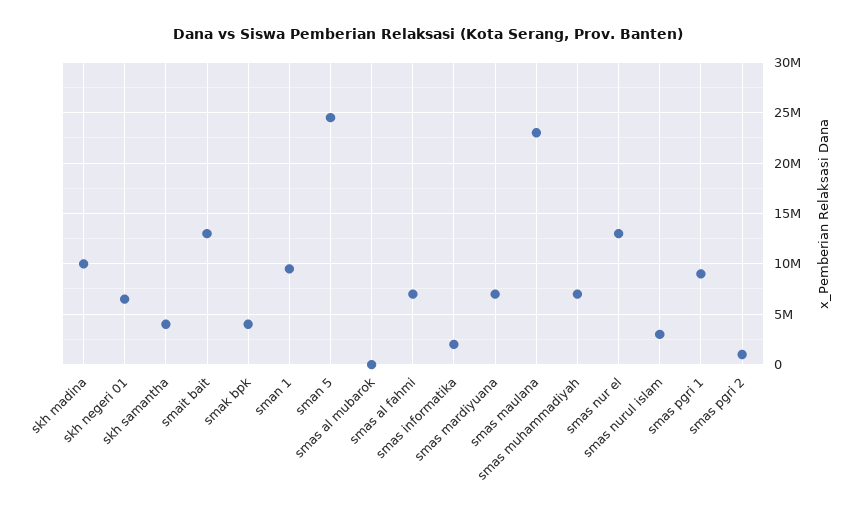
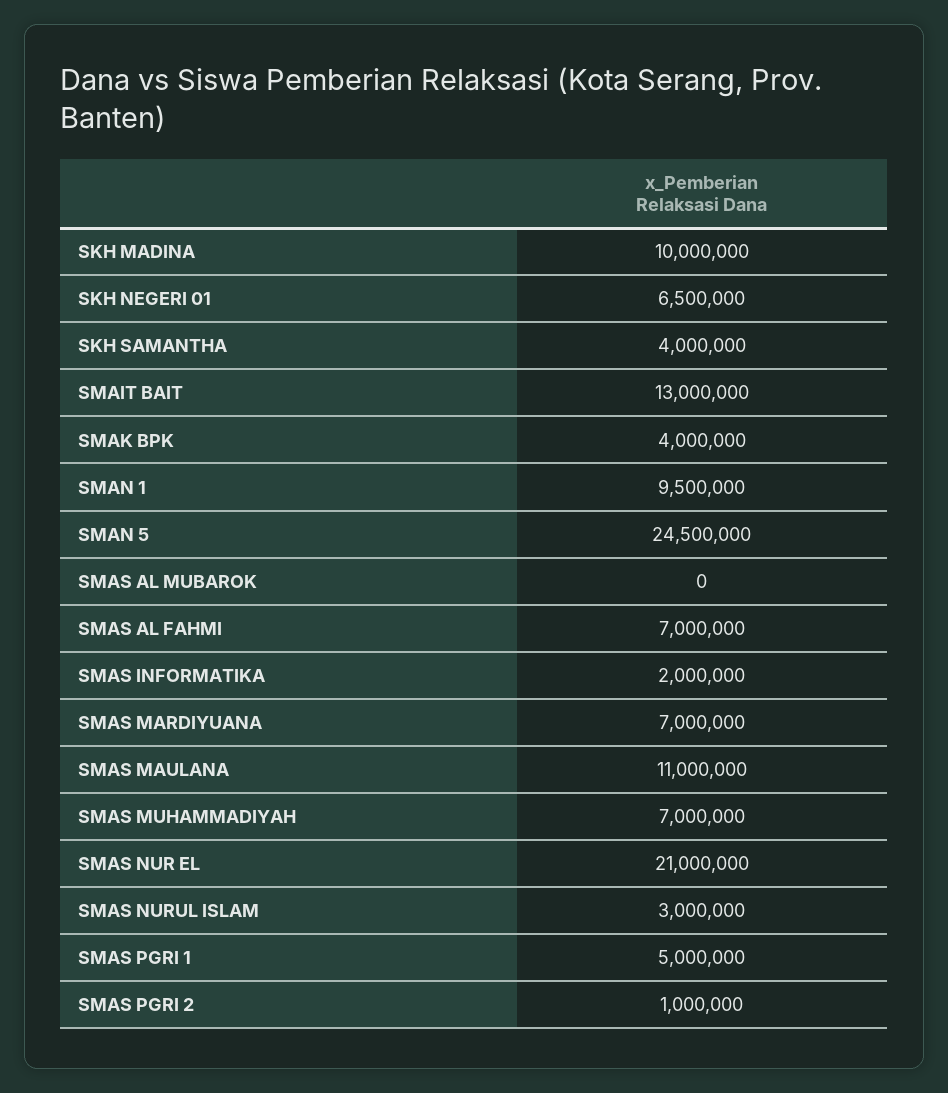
smas maulana: 23000000 -> 11000000
smas nur el: 13000000 -> 21000000
smas pgri 1: 9000000 -> 5000000

